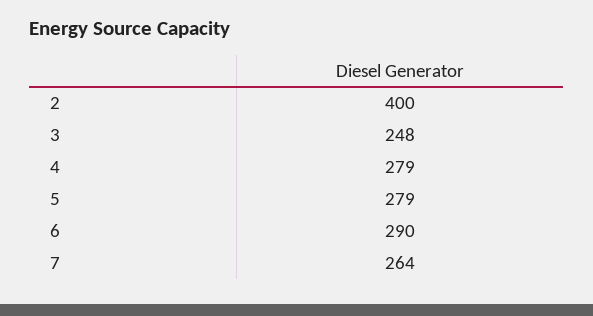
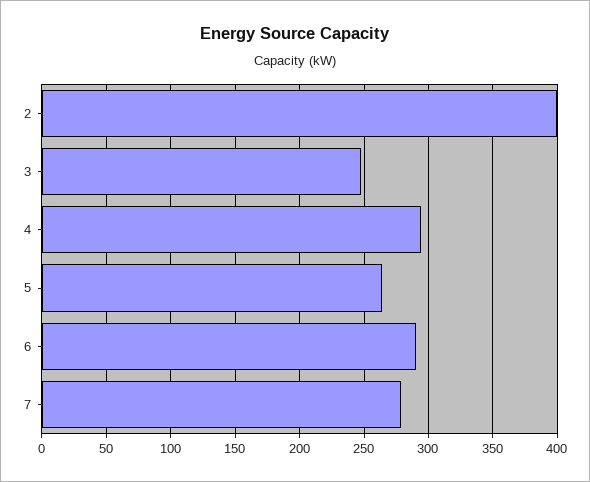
4: 279 -> 295
5: 279 -> 265
7: 264 -> 280

